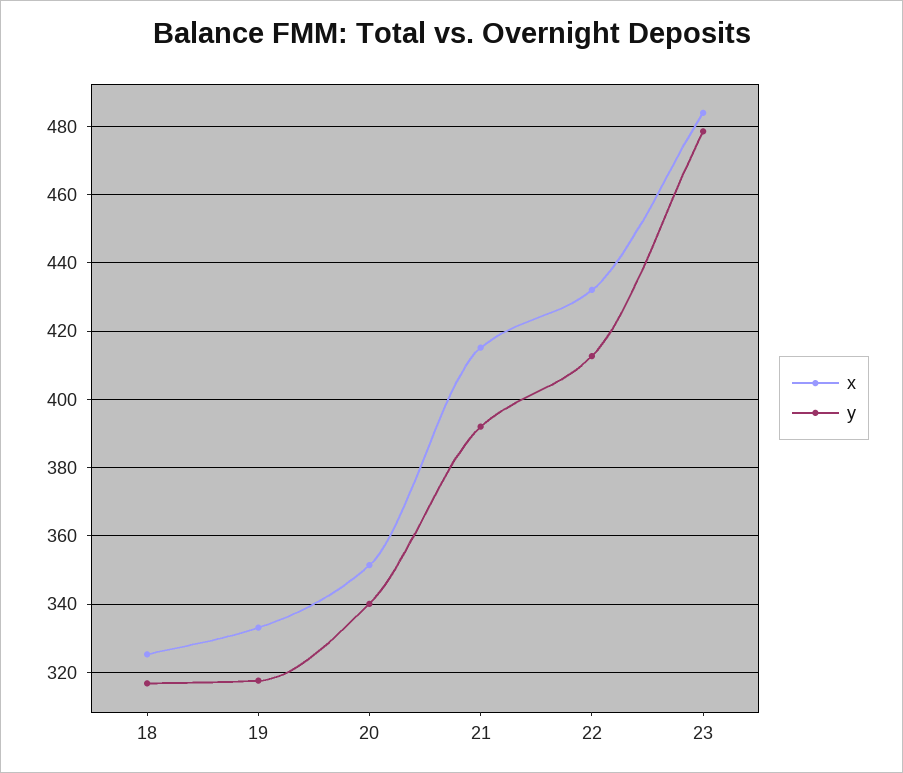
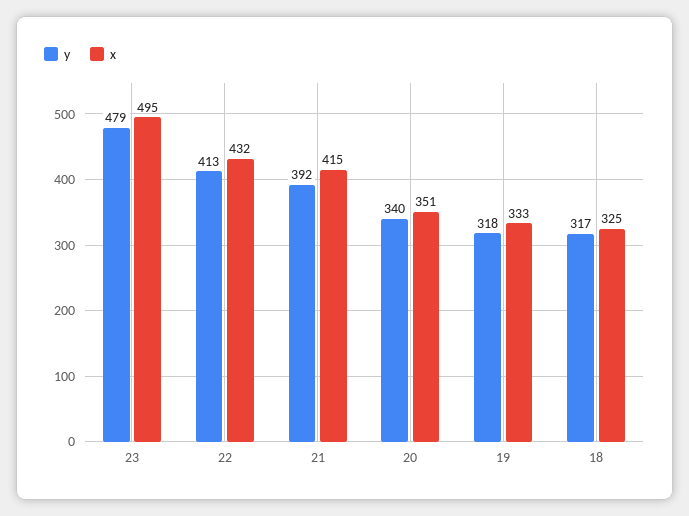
x, 23: 484 -> 495

